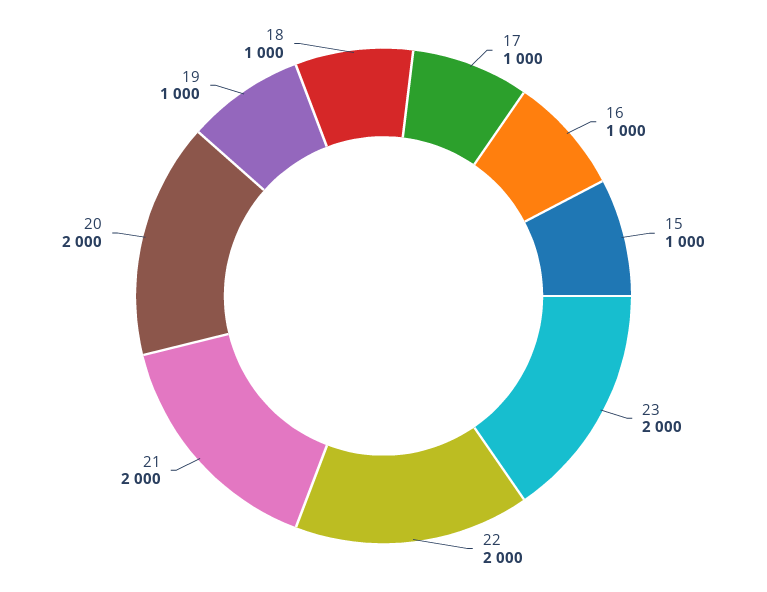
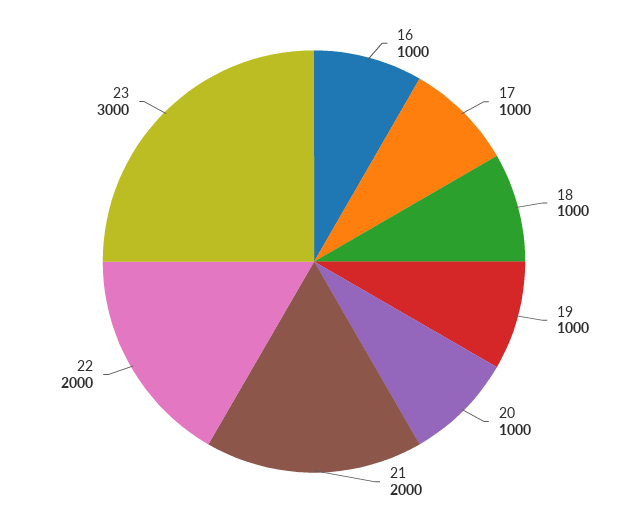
15: 1000 -> none
23: 2000 -> 3000
20: 2000 -> 1000

